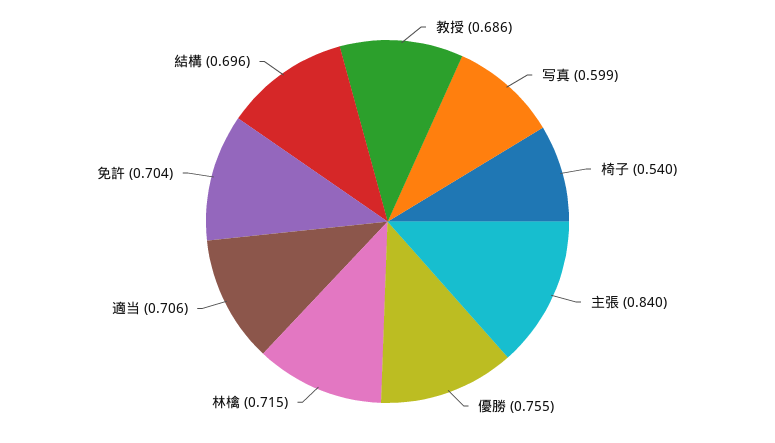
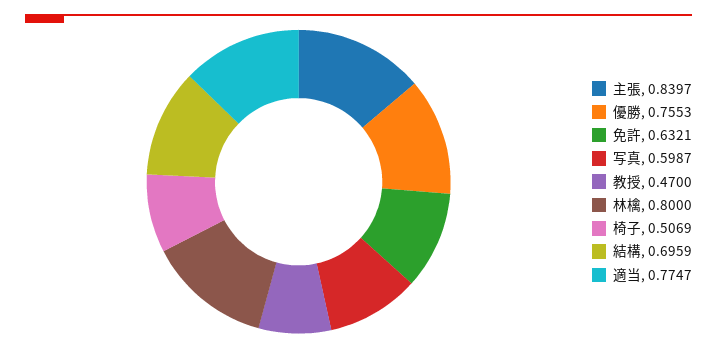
教授: 0.686 -> 0.47
椅子: 0.54 -> 0.5069
林檎: 0.715 -> 0.8
適当: 0.706 -> 0.7747
免許: 0.704 -> 0.6321

